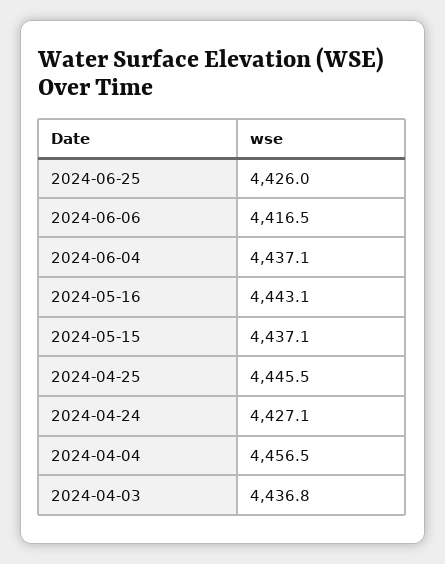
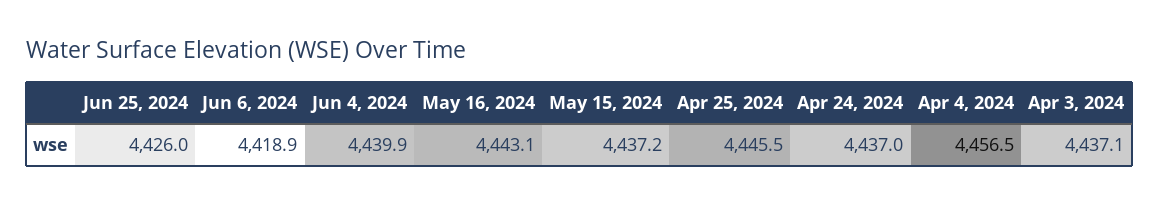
2024-06-06: 4416.5 -> 4418.9
2024-06-04: 4437.1 -> 4439.9
2024-05-15: 4437.1 -> 4437.2
2024-04-24: 4427.1 -> 4437
2024-04-03: 4436.8 -> 4437.1

